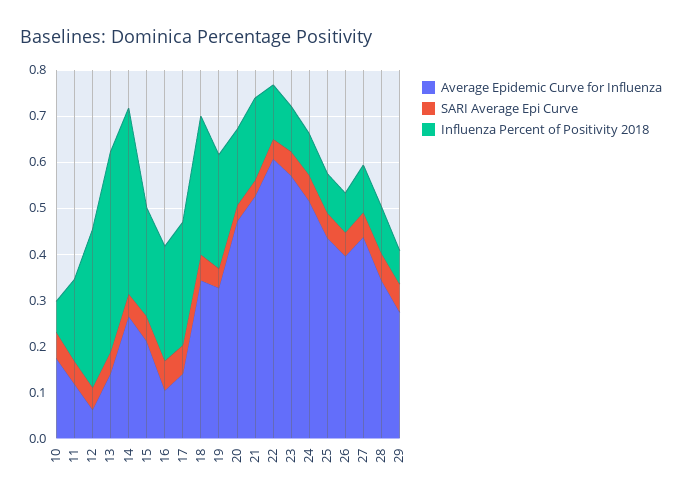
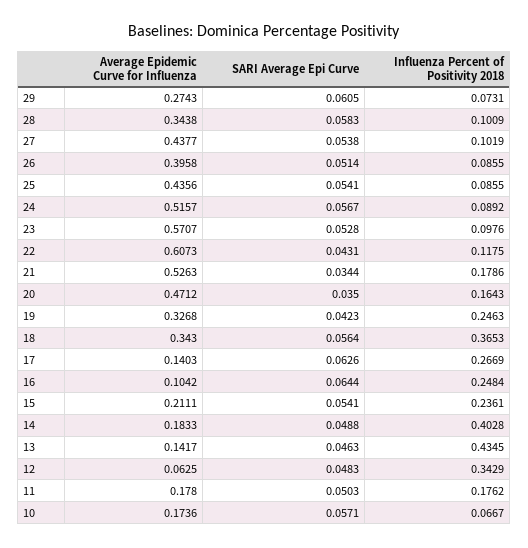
Average Epidemic Curve for Influenza, 11: 0.12 -> 0.178
Average Epidemic Curve for Influenza, 14: 0.26 -> 0.1833
Influenza Percent of Positivity 2018, 18: 0.3 -> 0.3653

